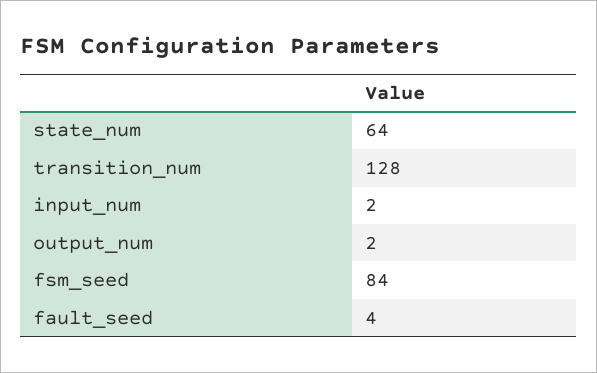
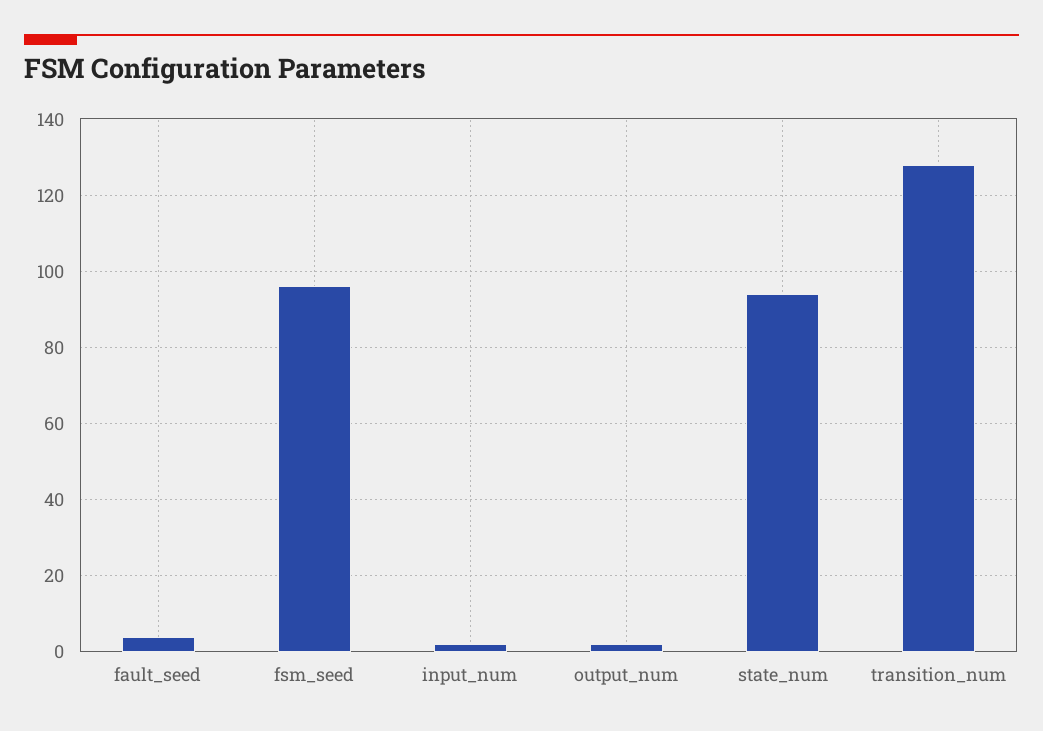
state_num: 64 -> 95
fsm_seed: 84 -> 95

